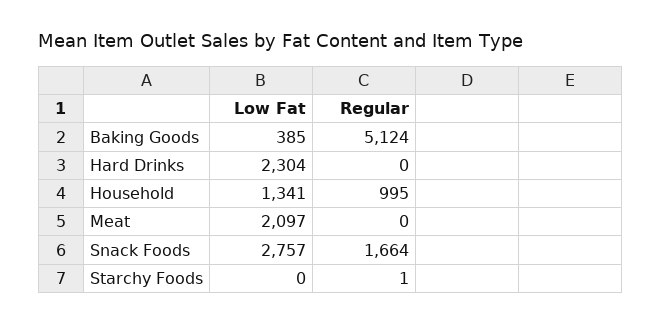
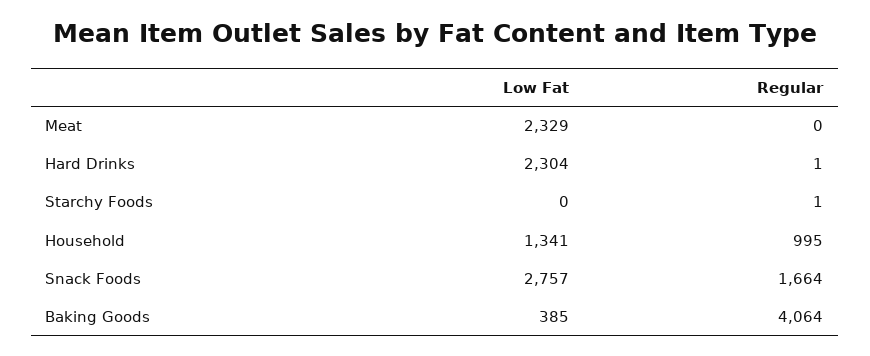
Regular, Baking Goods: 5124 -> 4064
Regular, Hard Drinks: 0 -> 1
Low Fat, Meat: 2097 -> 2329

